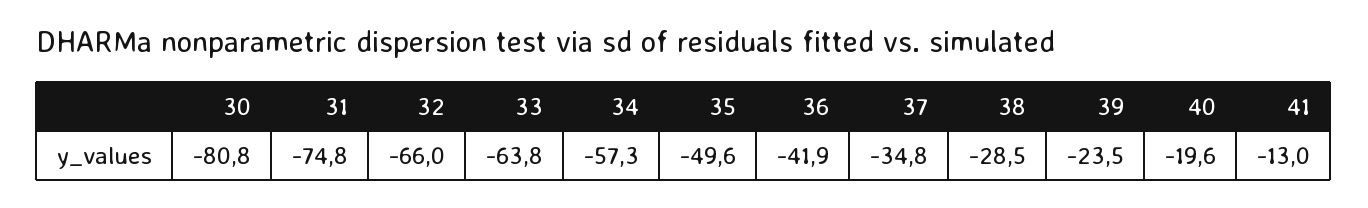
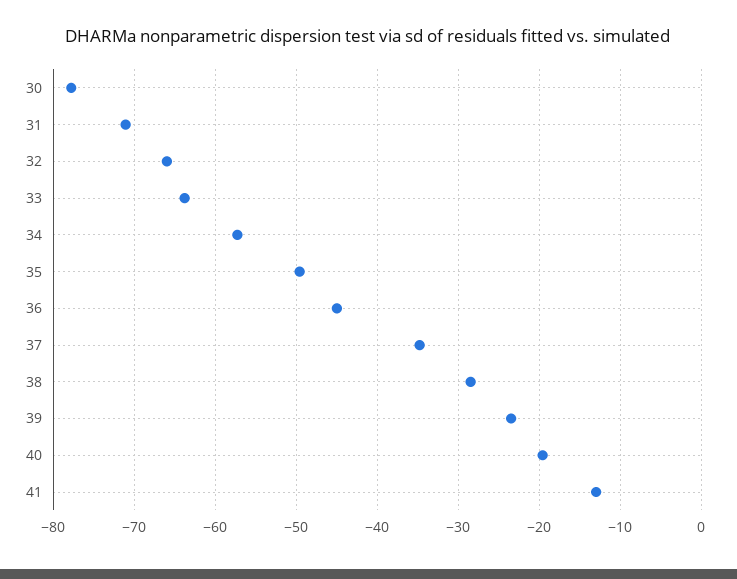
30: -80.8 -> -78
31: -74.8 -> -71
36: -41.9 -> -45

